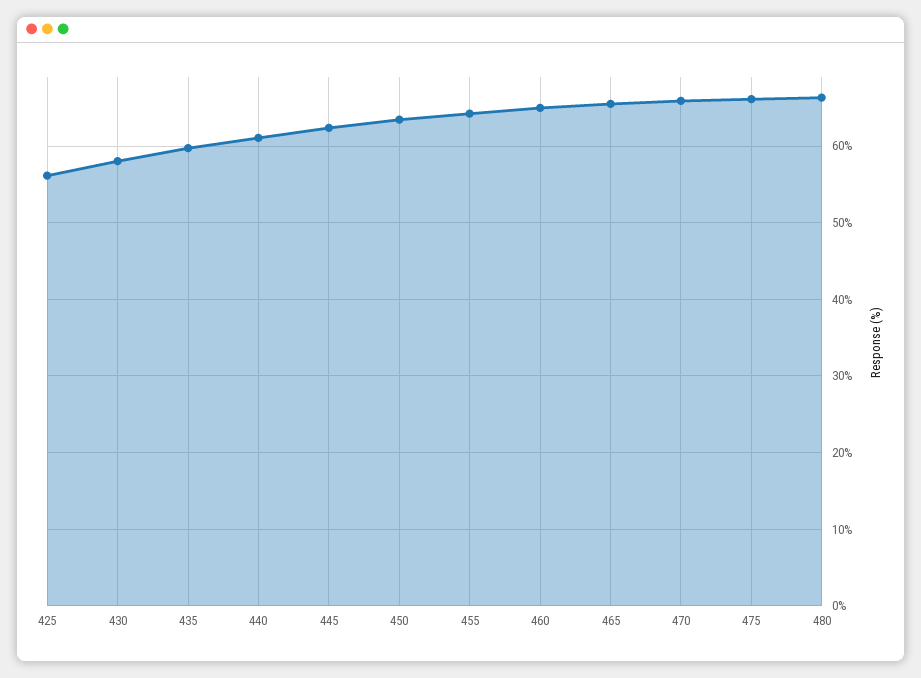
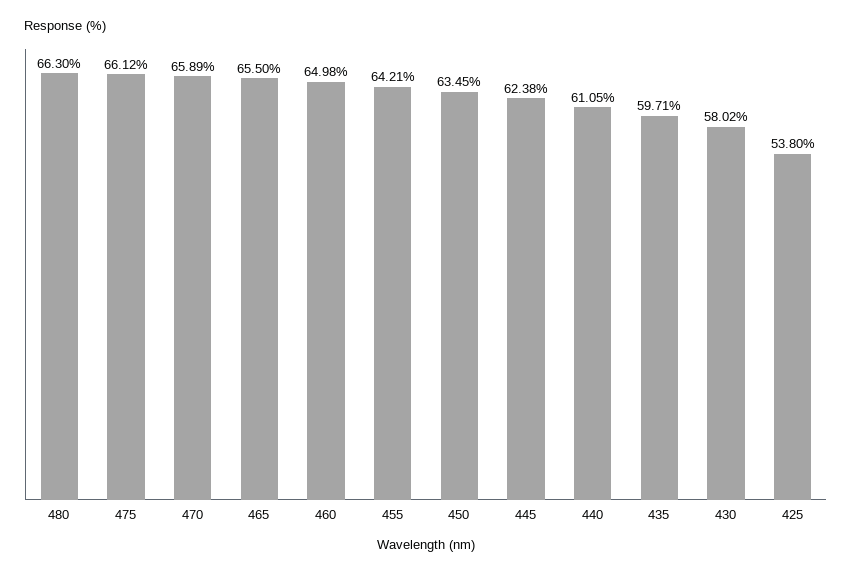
425: 56 -> 53.8

